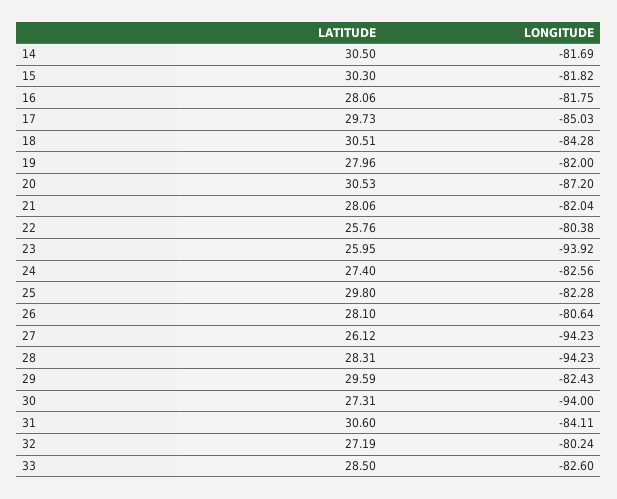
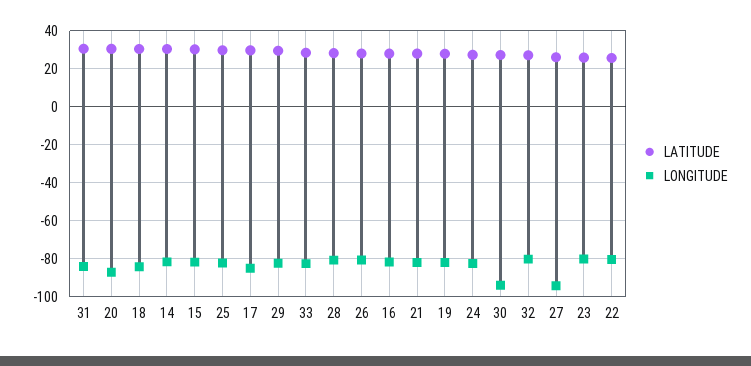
LONGITUDE, 23: -93.92 -> -80
LONGITUDE, 28: -94.23 -> -80

